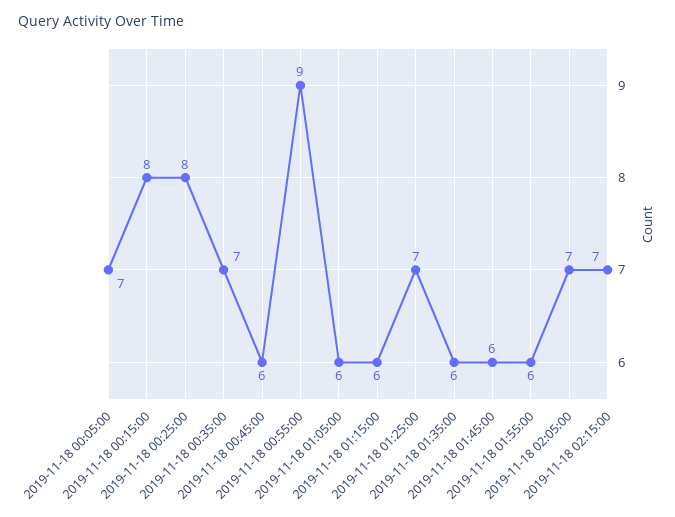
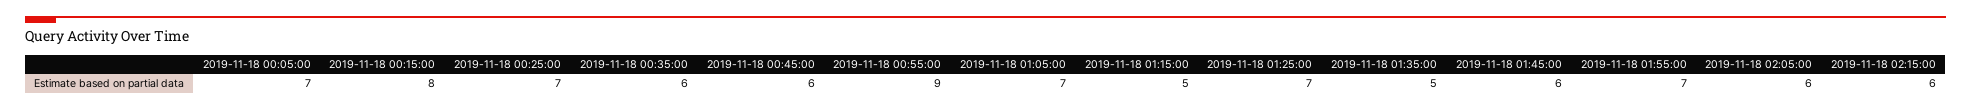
2019-11-18 00:25:00: 8 -> 7
2019-11-18 00:35:00: 7 -> 6
2019-11-18 01:05:00: 6 -> 7
2019-11-18 01:15:00: 6 -> 5
2019-11-18 01:35:00: 6 -> 5
2019-11-18 01:55:00: 6 -> 7
2019-11-18 02:05:00: 7 -> 6
2019-11-18 02:15:00: 7 -> 6

